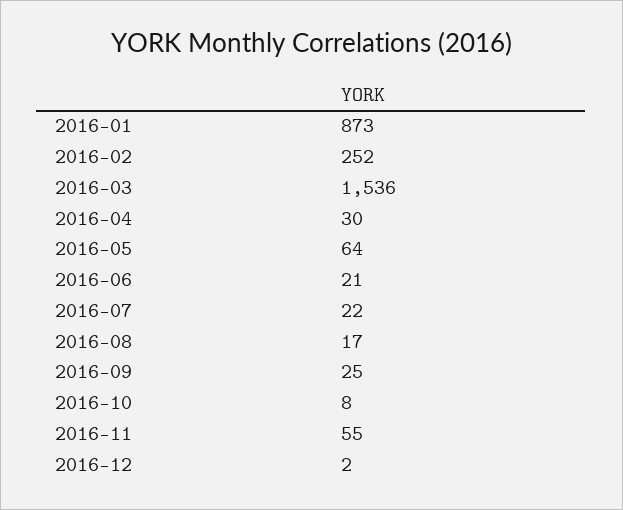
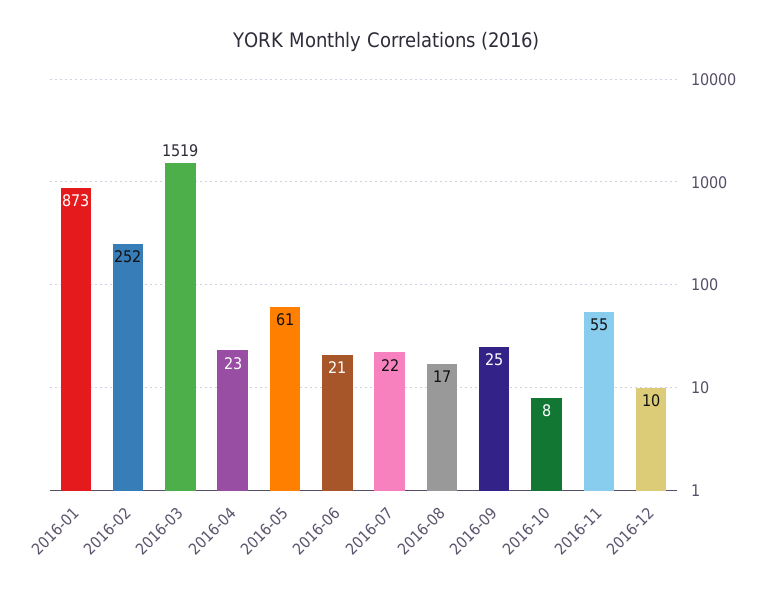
2016-03: 1536 -> 1519
2016-04: 30 -> 23
2016-05: 64 -> 61
2016-12: 2 -> 10

